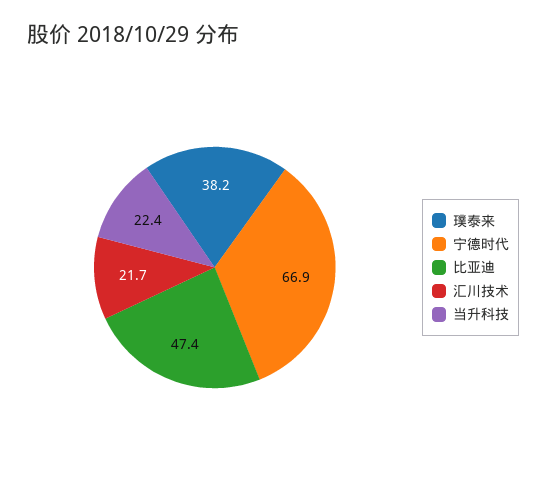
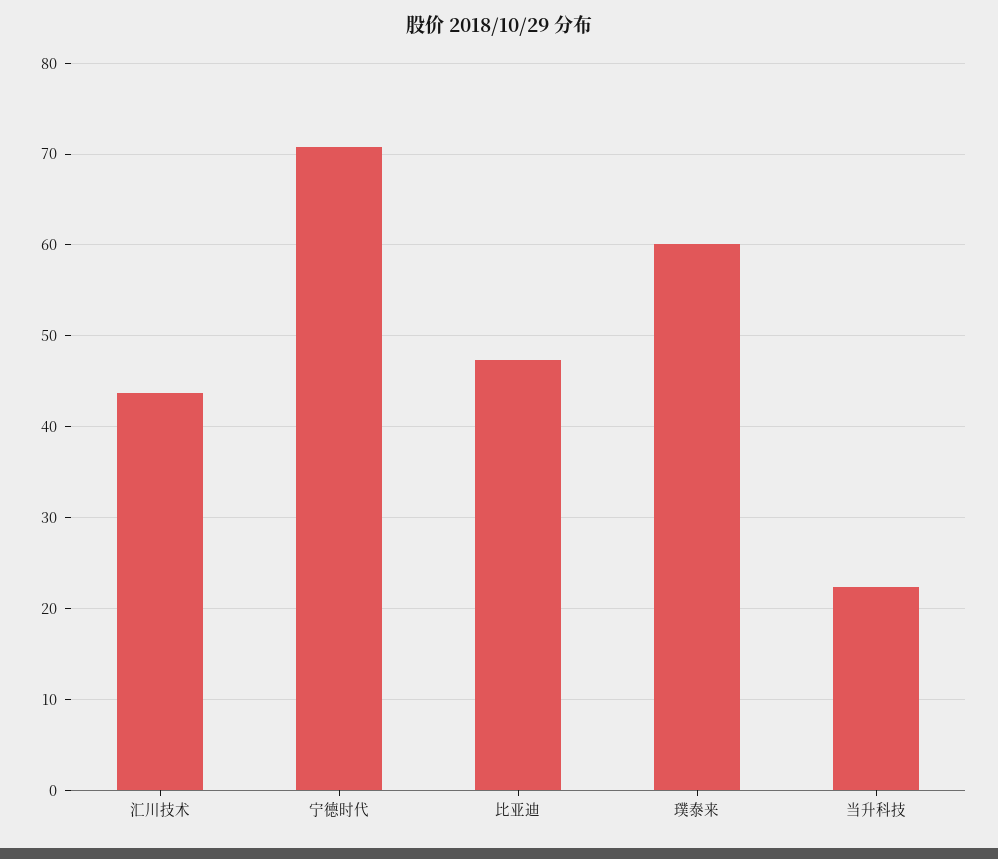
璞泰来: 38.2 -> 60
宁德时代: 66.9 -> 71
汇川技术: 21.7 -> 44

